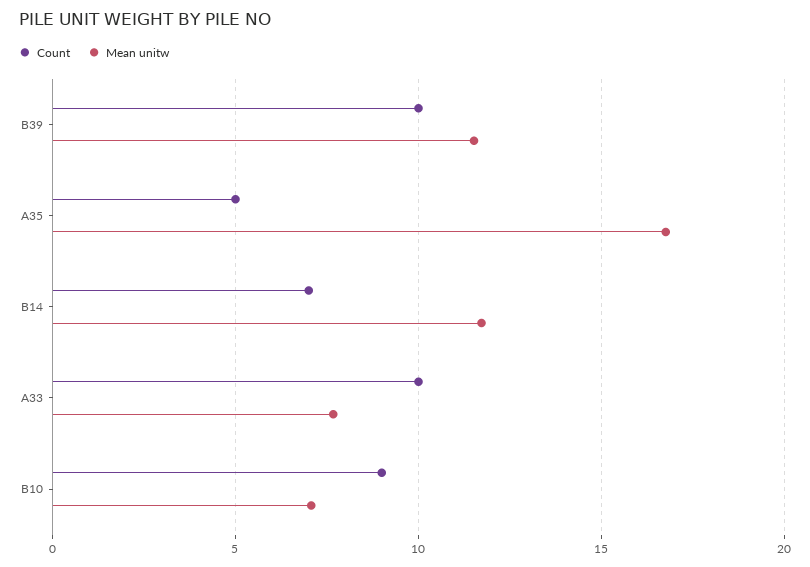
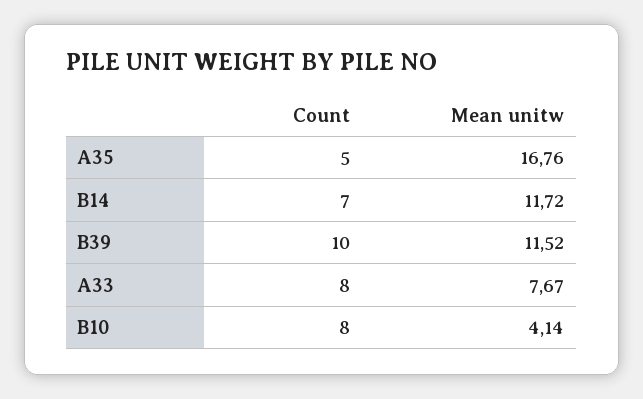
Count, A33: 10 -> 8
Count, B10: 9 -> 8
Mean unitw, B10: 7 -> 4.14

